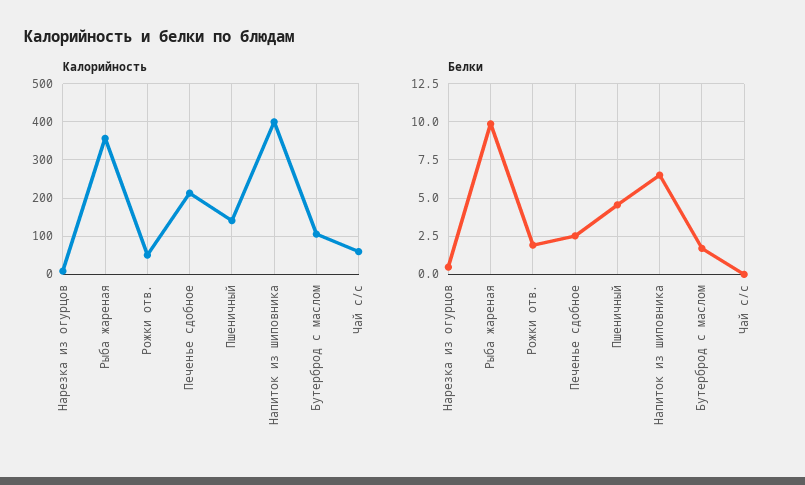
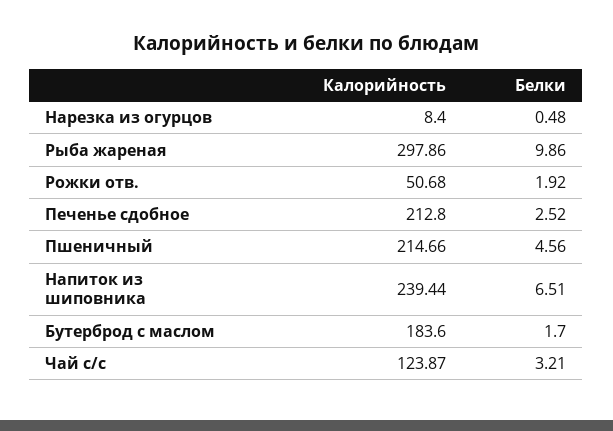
Калорийность, Рыба жареная: 360 -> 297.86
Калорийность, Пшеничный: 140 -> 214.66
Калорийность, Напиток из шиповника: 400 -> 239.44
Калорийность, Бутерброд с маслом: 100 -> 183.6
Калорийность, Чай с/с: 60 -> 123.87
Белки, Чай с/с: 0 -> 3.21

